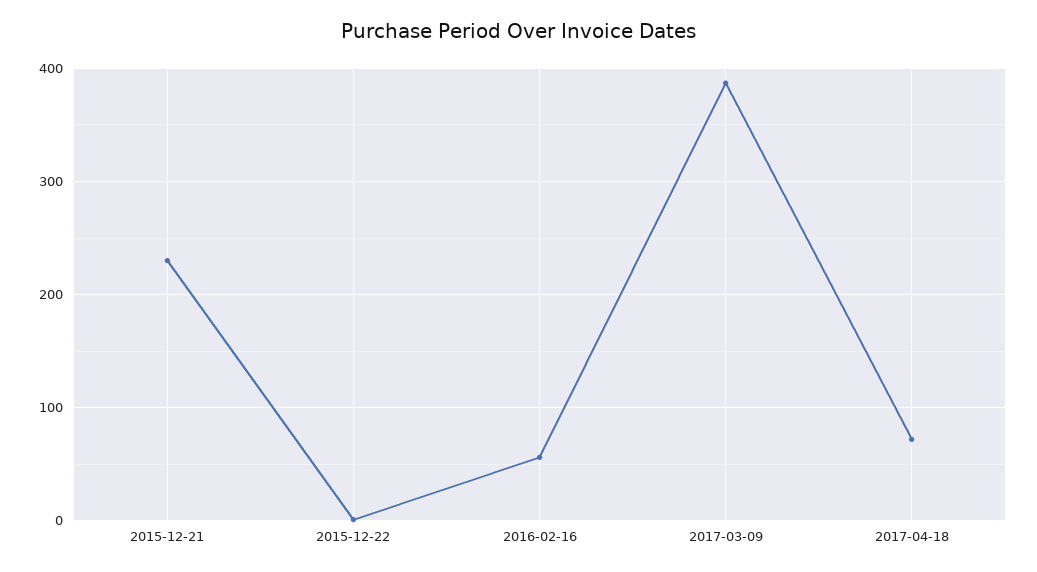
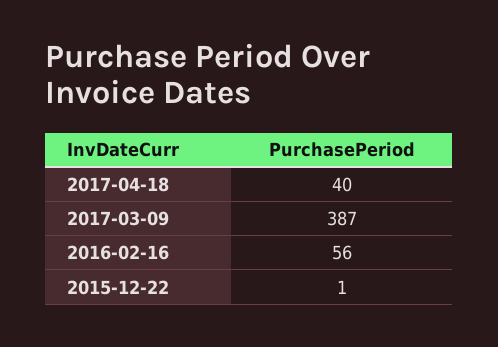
2015-12-21: 230 -> none
2017-04-18: 70 -> 40

